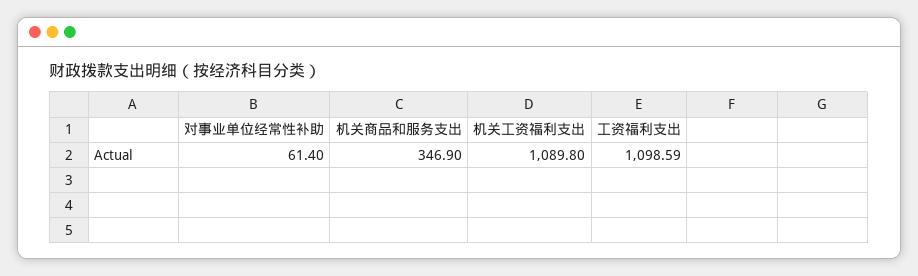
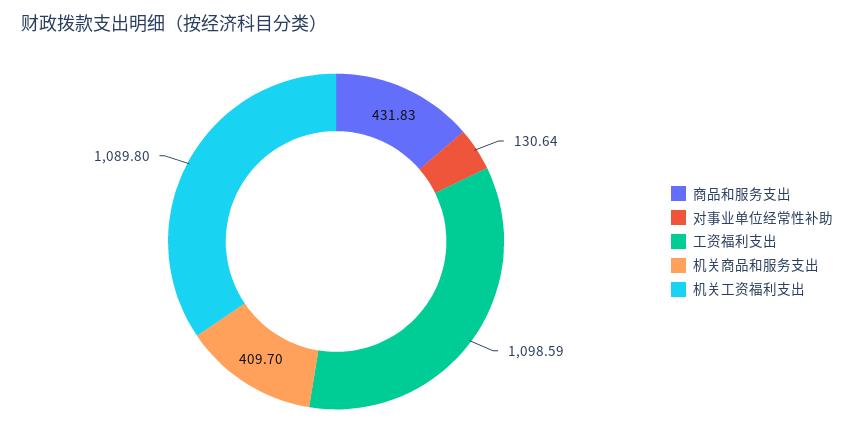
对事业单位经常性补助: 61.4 -> 130.64
机关商品和服务支出: 346.9 -> 409.7
商品和服务支出: none -> 431.83

